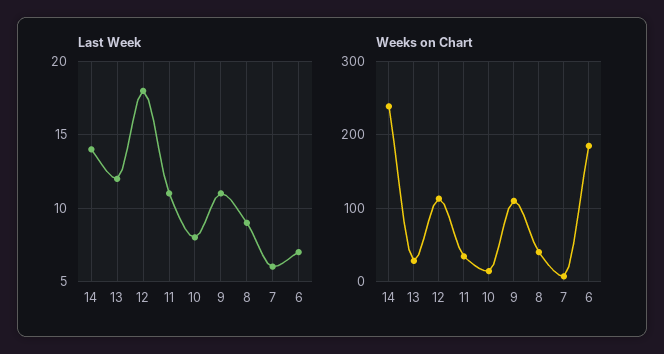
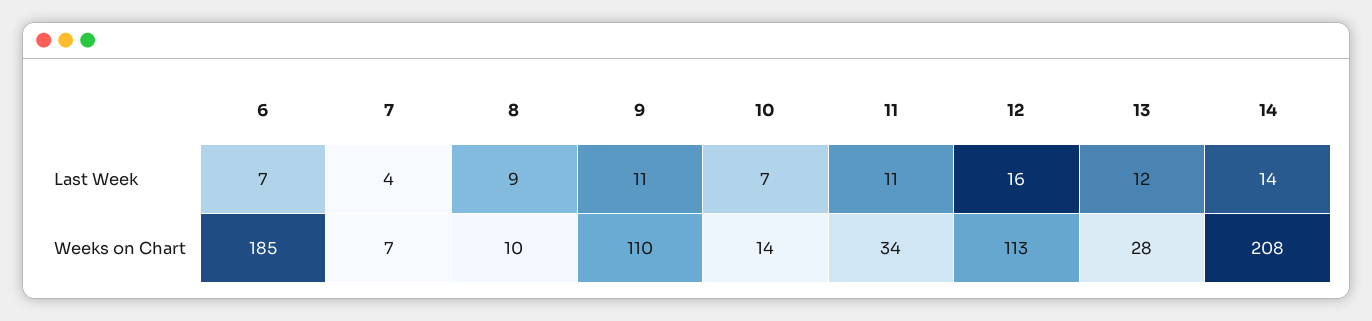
Last Week, 12: 18 -> 16
Last Week, 10: 8 -> 7
Last Week, 7: 6 -> 4
Weeks on Chart, 14: 240 -> 208
Weeks on Chart, 8: 40 -> 10

